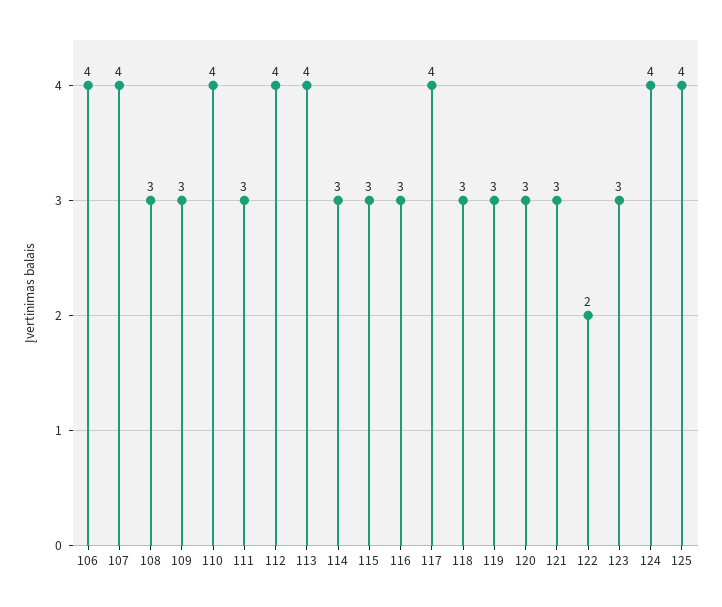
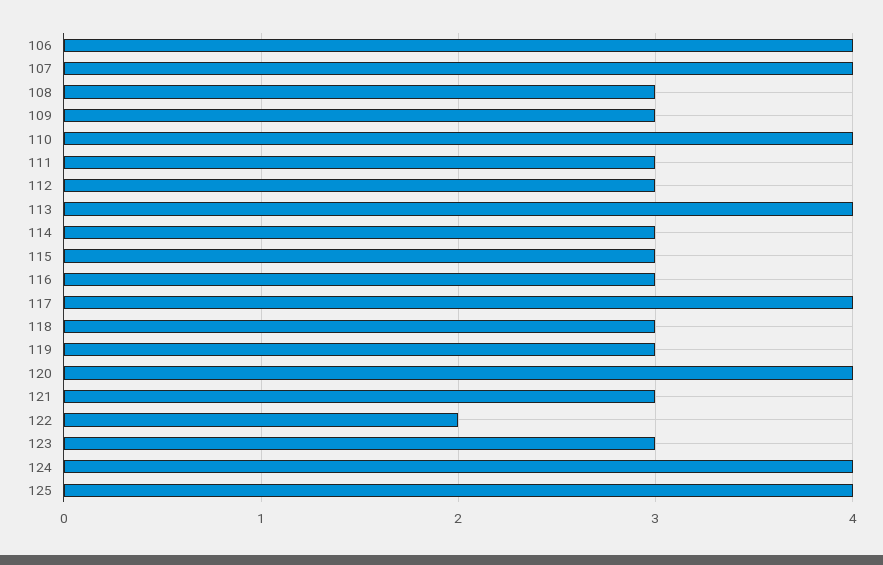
112: 4 -> 3
120: 3 -> 4

